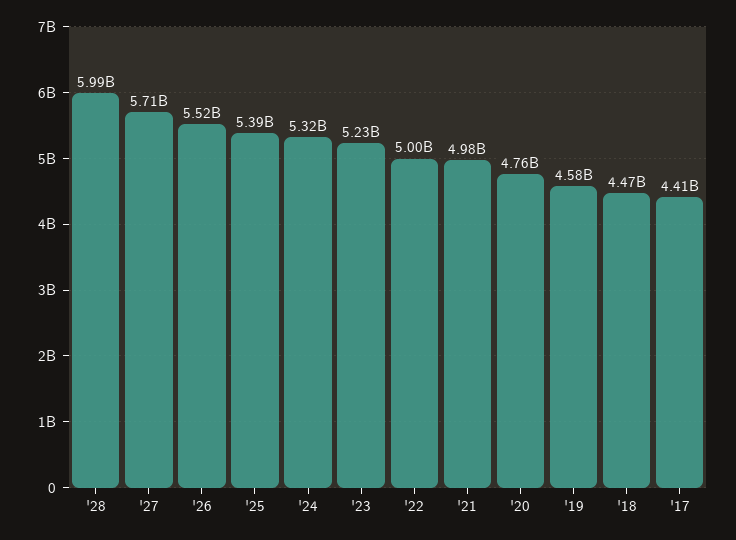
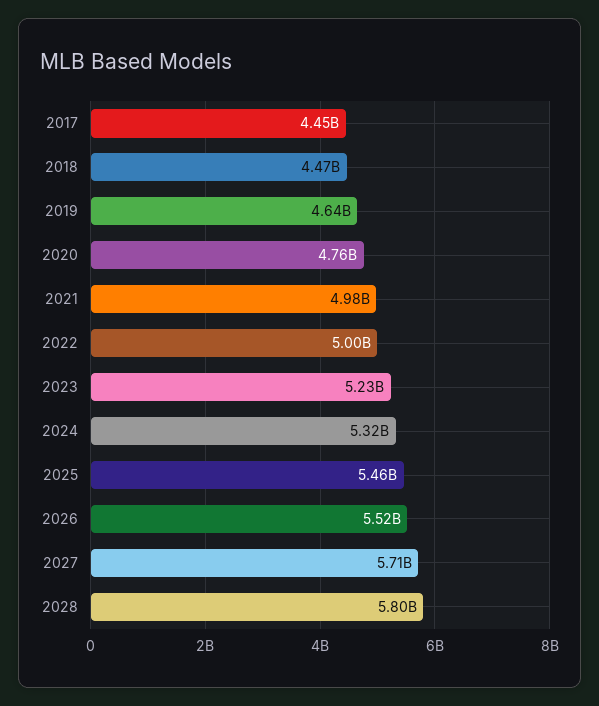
'28: 5990000000 -> 5800000000
'25: 5390000000 -> 5460000000
'19: 4580000000 -> 4640000000
'17: 4410000000 -> 4450000000

